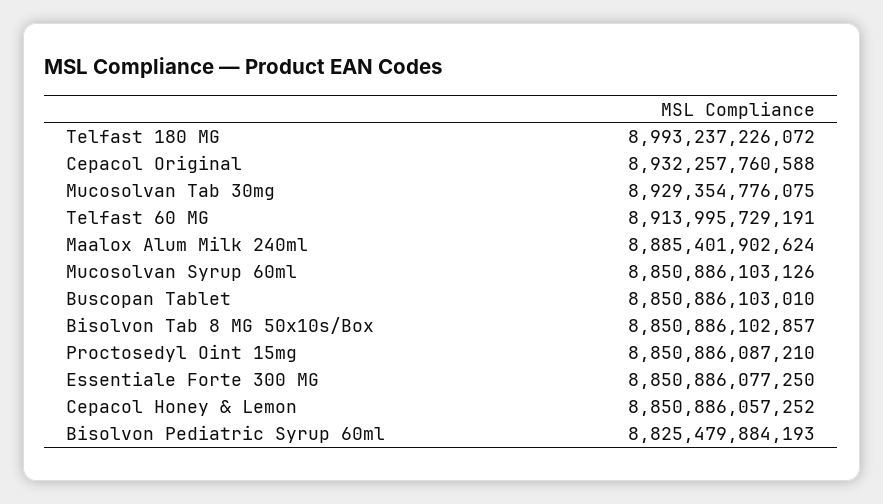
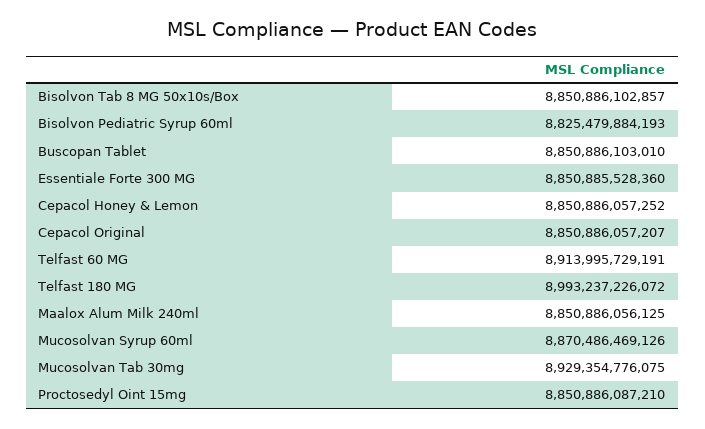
Cepacol Original: 8932257760588 -> 8850886057207
Maalox Alum Milk 240ml: 8885401902624 -> 8850886056125
Mucosolvan Syrup 60ml: 8850886103126 -> 8870486469126
Essentiale Forte 300 MG: 8850886077250 -> 8850885528360

